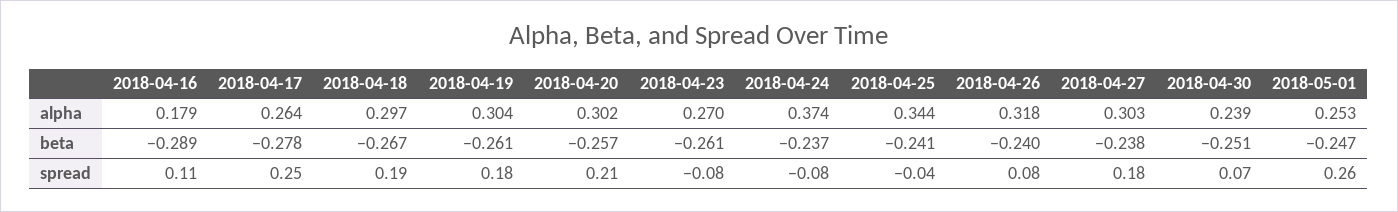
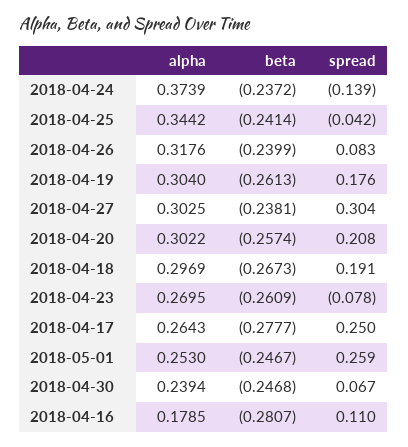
2018-04-16, beta: -0.289 -> -0.2807
2018-04-30, beta: -0.251 -> -0.2468
2018-04-24, spread: -0.08 -> -0.139
2018-04-27, spread: 0.18 -> 0.304

